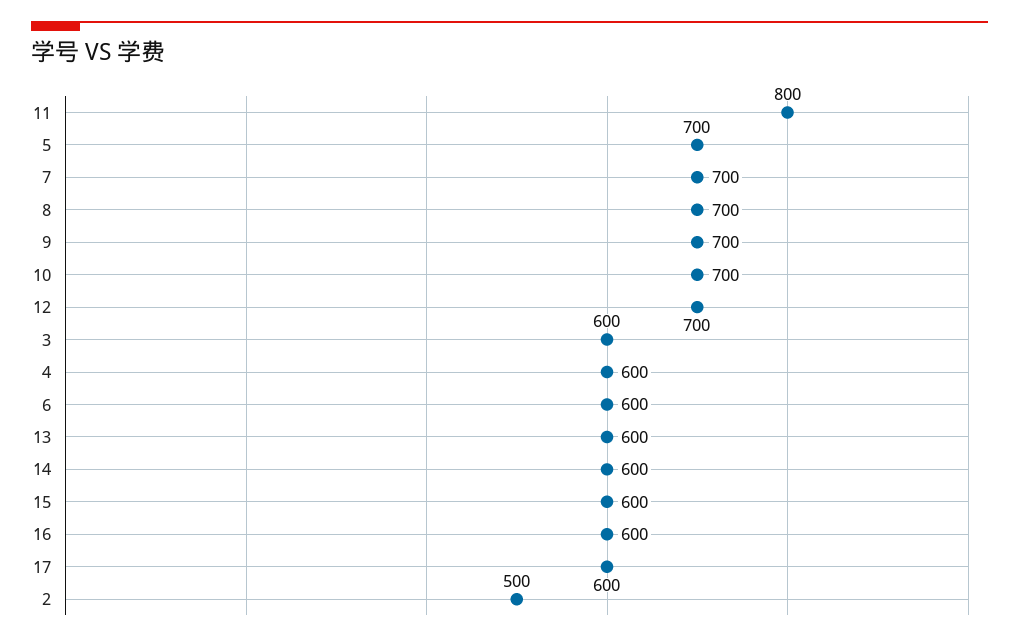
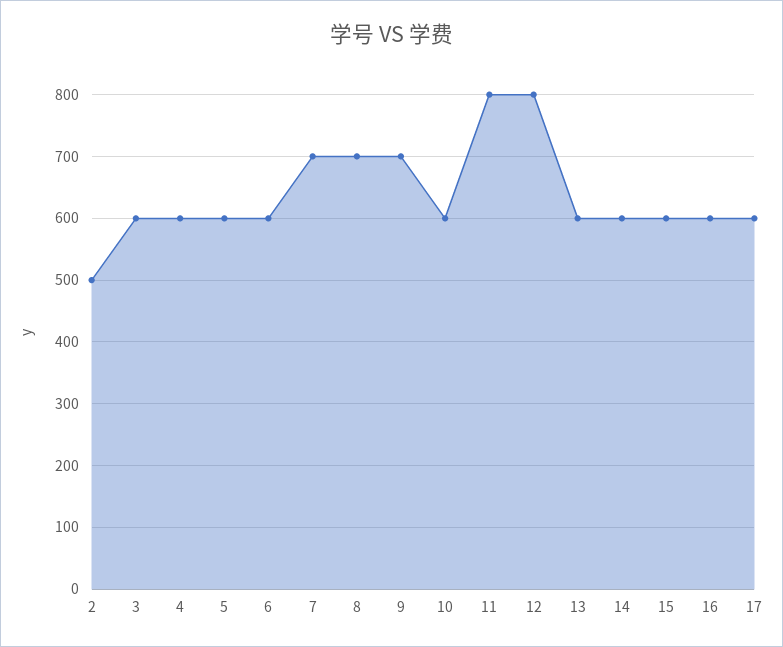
5: 700 -> 600
10: 700 -> 600
12: 700 -> 800

